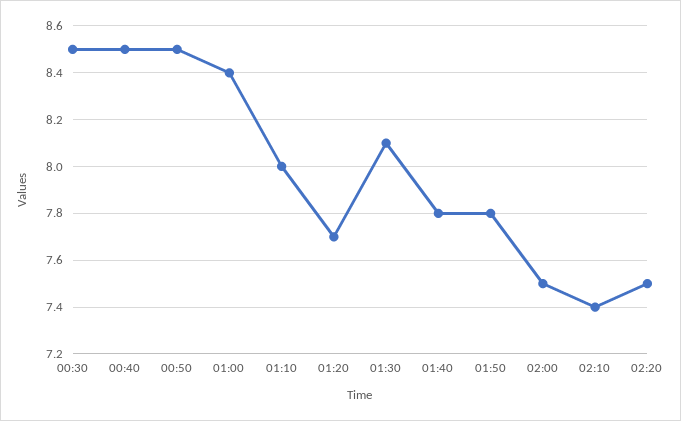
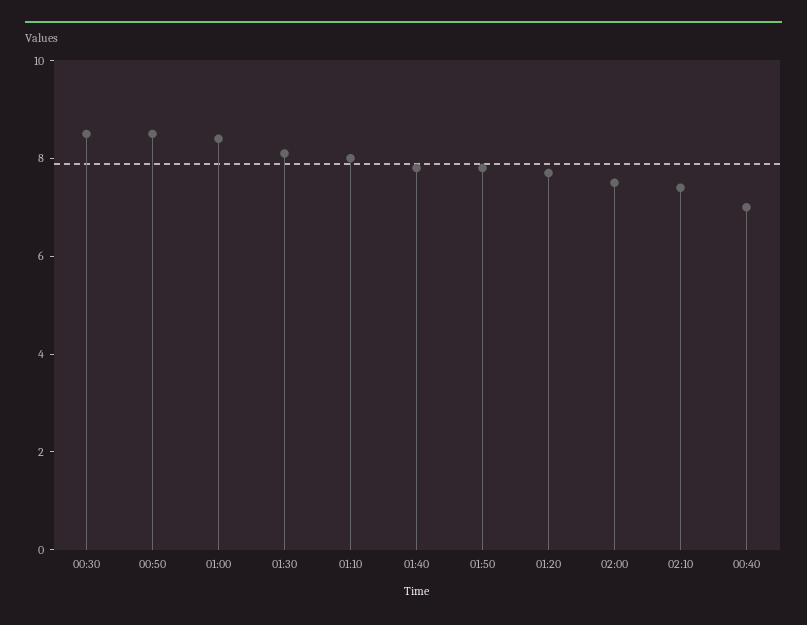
00:40: 8.5 -> 7
02:20: 7.5 -> none

